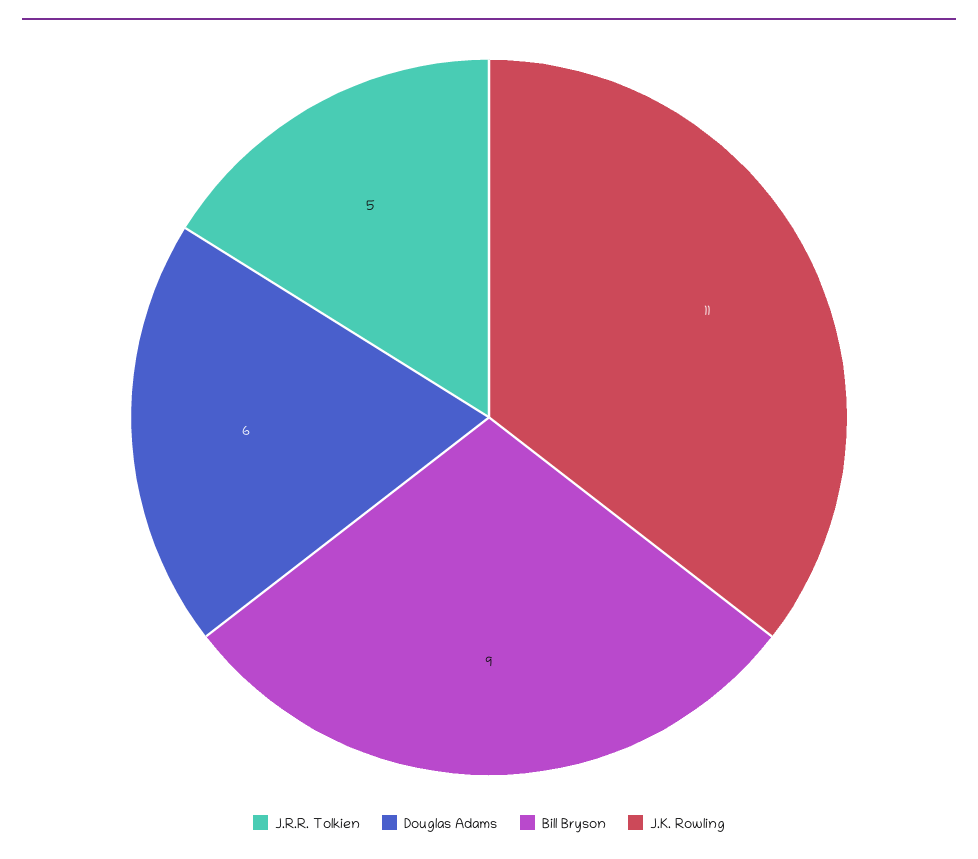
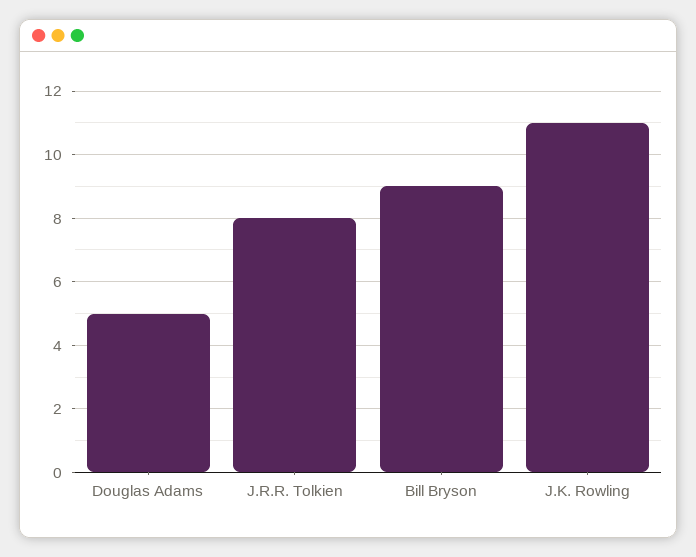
J.R.R. Tolkien: 5 -> 8
Douglas Adams: 6 -> 5

